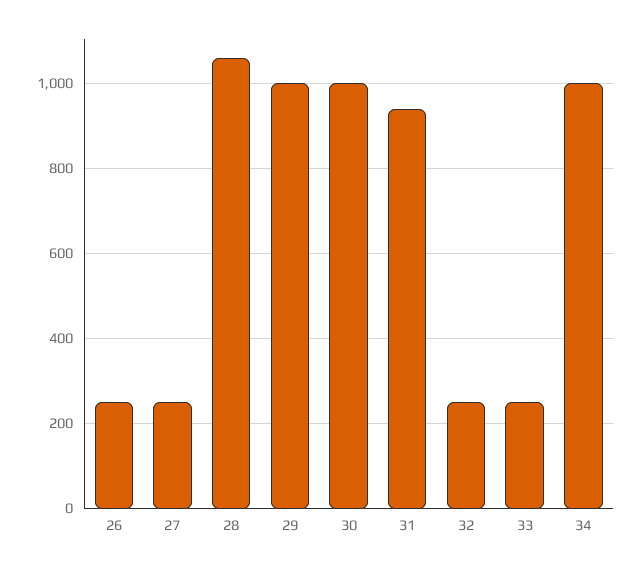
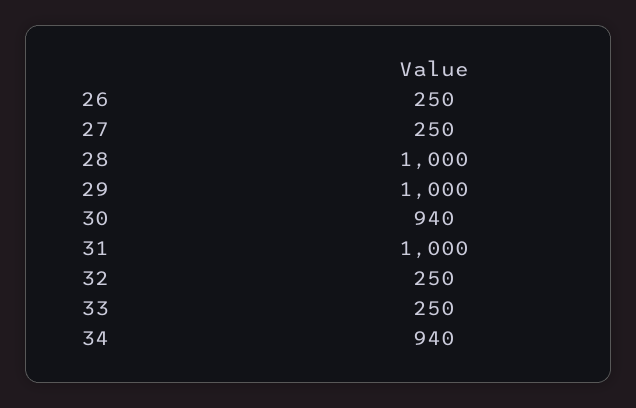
28: 1060 -> 1000
30: 1000 -> 940
31: 940 -> 1000
34: 1000 -> 940

